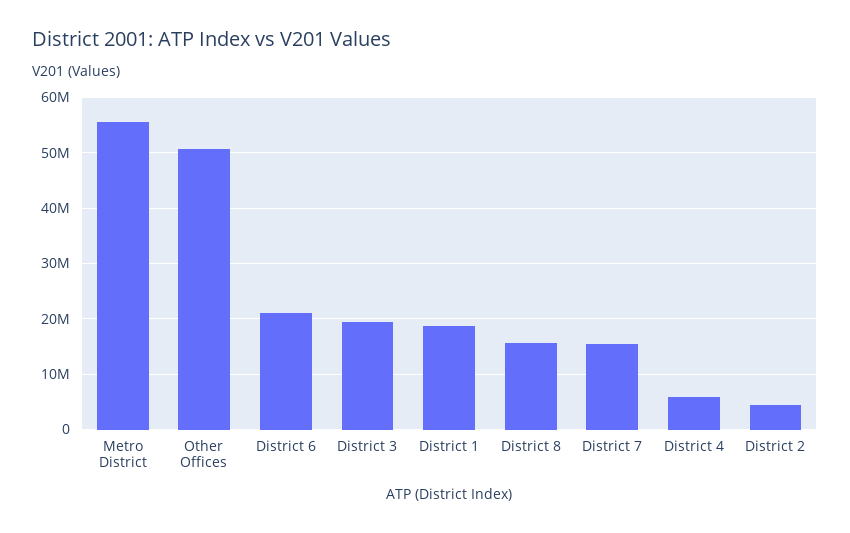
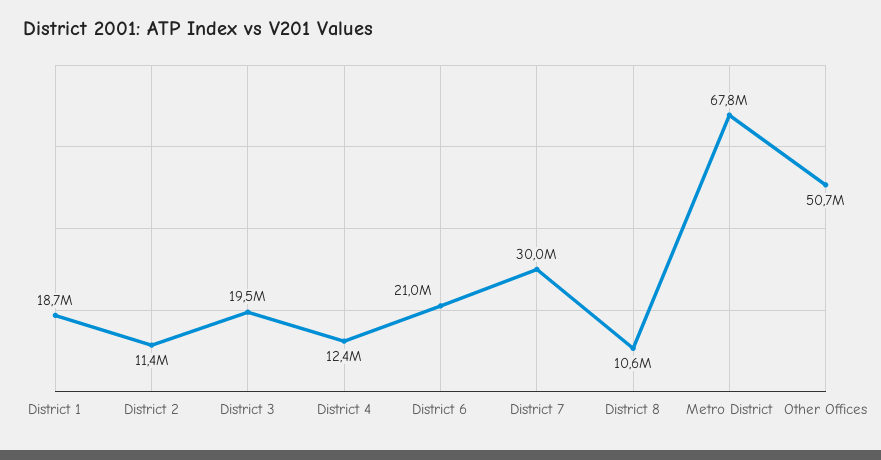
Metro District: 56000000 -> 67800000
District 8: 16000000 -> 10600000
District 7: 16000000 -> 30000000
District 4: 6000000 -> 12400000
District 2: 4000000 -> 11400000

